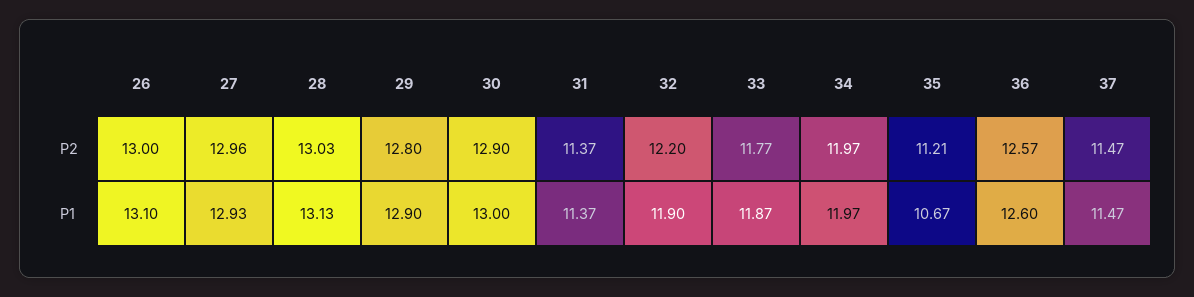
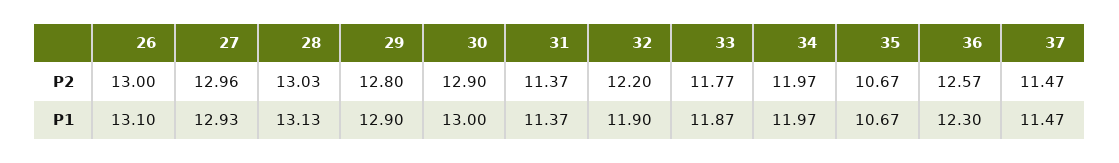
35, P2: 11.21 -> 10.67
36, P1: 12.6 -> 12.3

